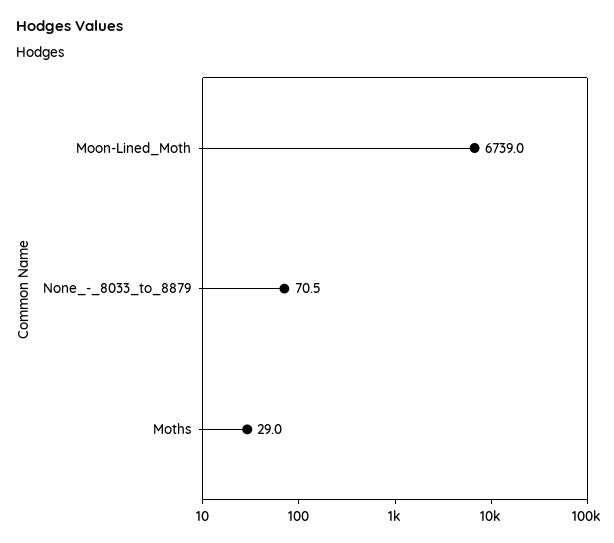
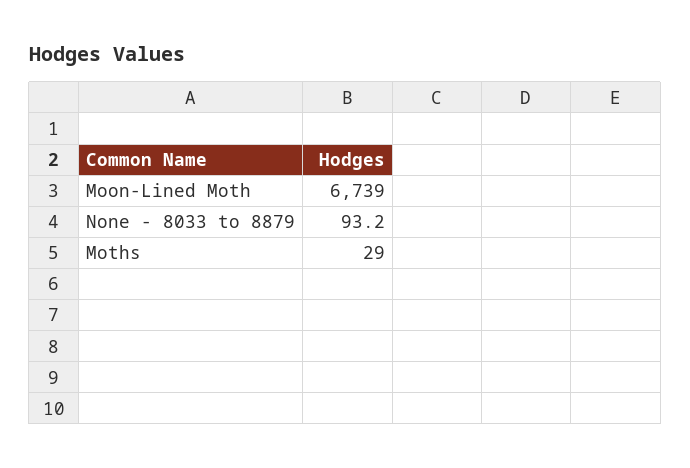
None_-_8033_to_8879: 70.5 -> 93.2

